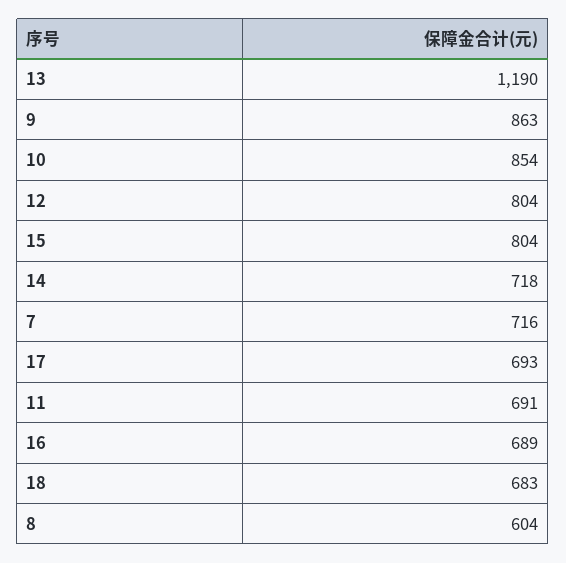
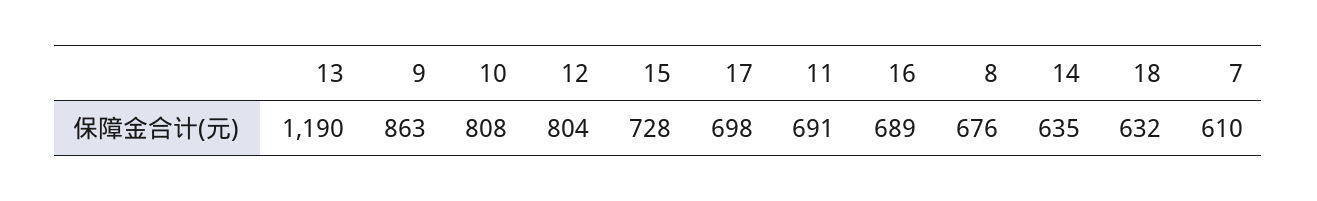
10: 854 -> 808
15: 804 -> 728
14: 718 -> 635
7: 716 -> 610
17: 693 -> 698
18: 683 -> 632
8: 604 -> 676

